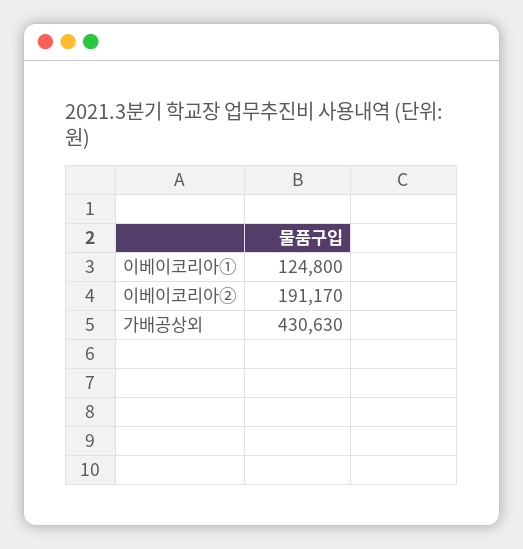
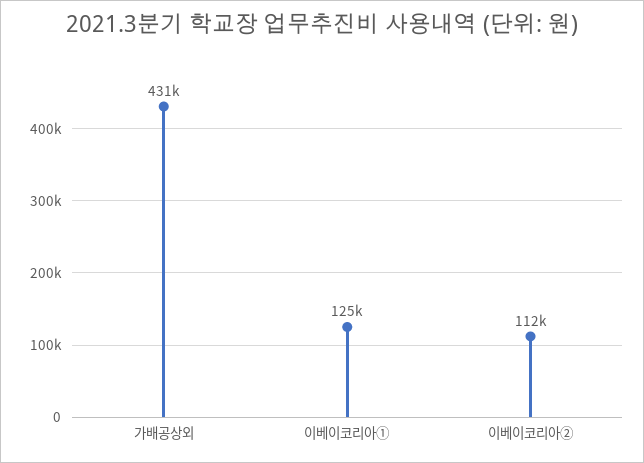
이베이코리아②: 191170 -> 112000

